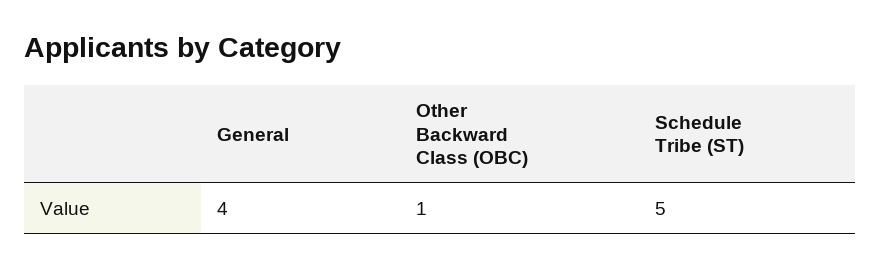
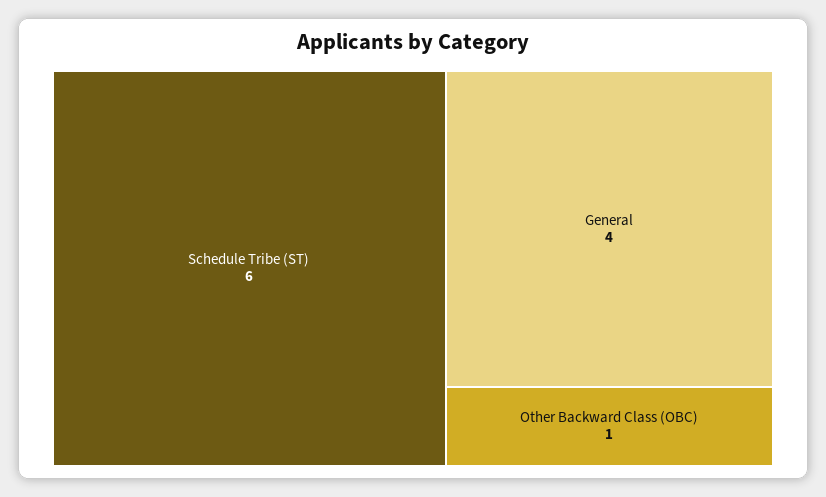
Schedule Tribe (ST): 5 -> 6

